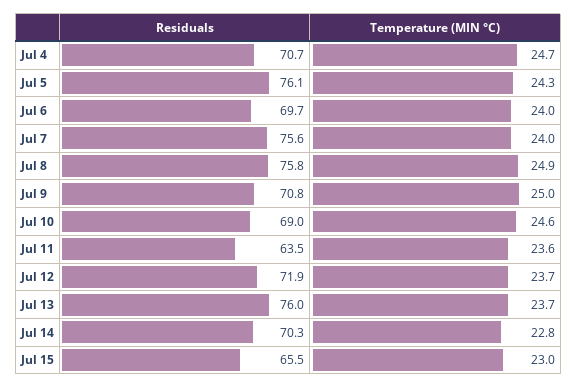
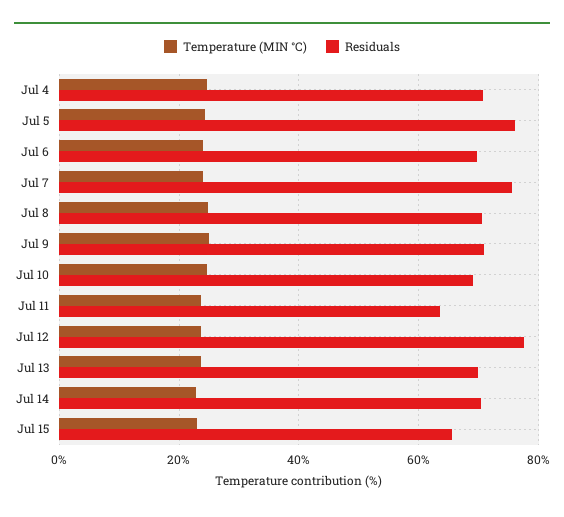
Residuals, Jul 8: 75.8 -> 70
Residuals, Jul 12: 71.9 -> 78
Residuals, Jul 13: 76 -> 70

